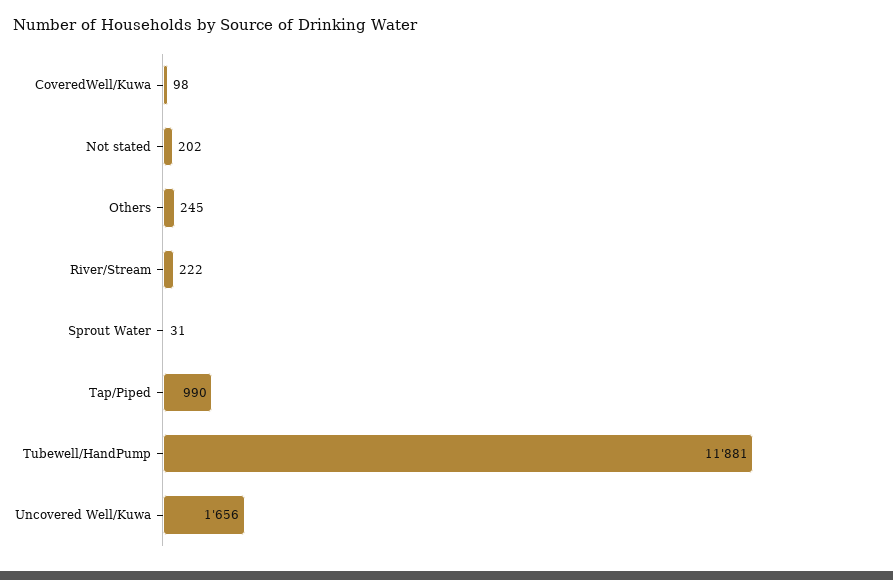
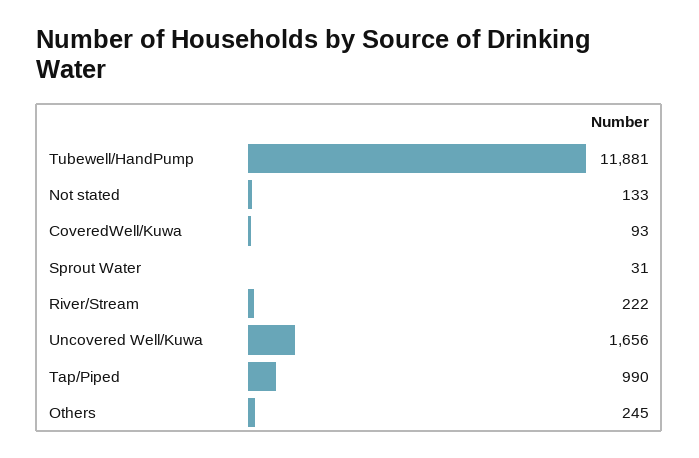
CoveredWell/Kuwa: 98 -> 93
Not stated: 202 -> 133

